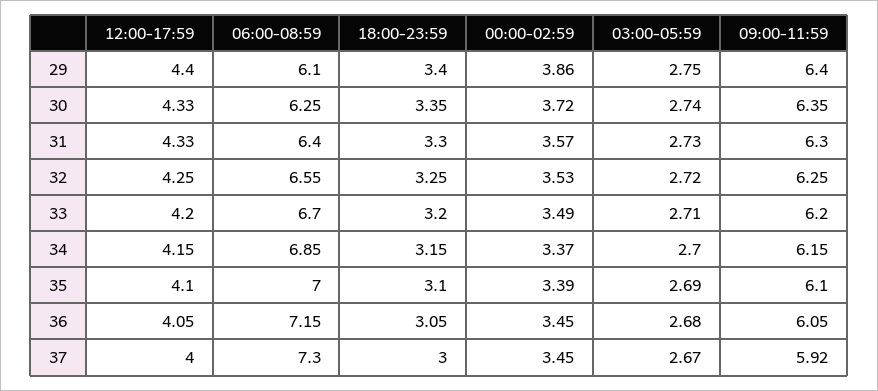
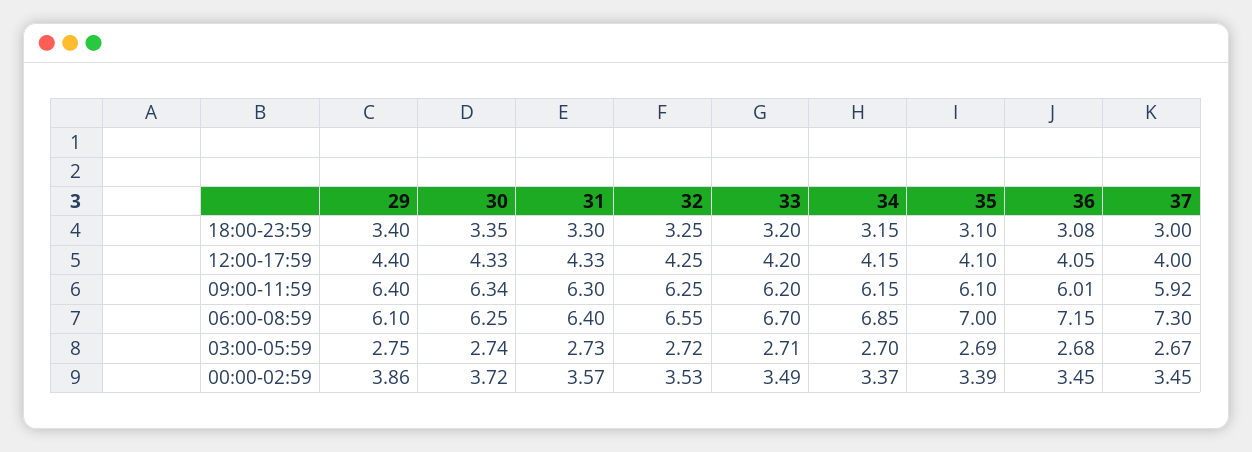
09:00-11:59, 30: 6.35 -> 6.34
18:00-23:59, 36: 3.05 -> 3.08
09:00-11:59, 36: 6.05 -> 6.01

